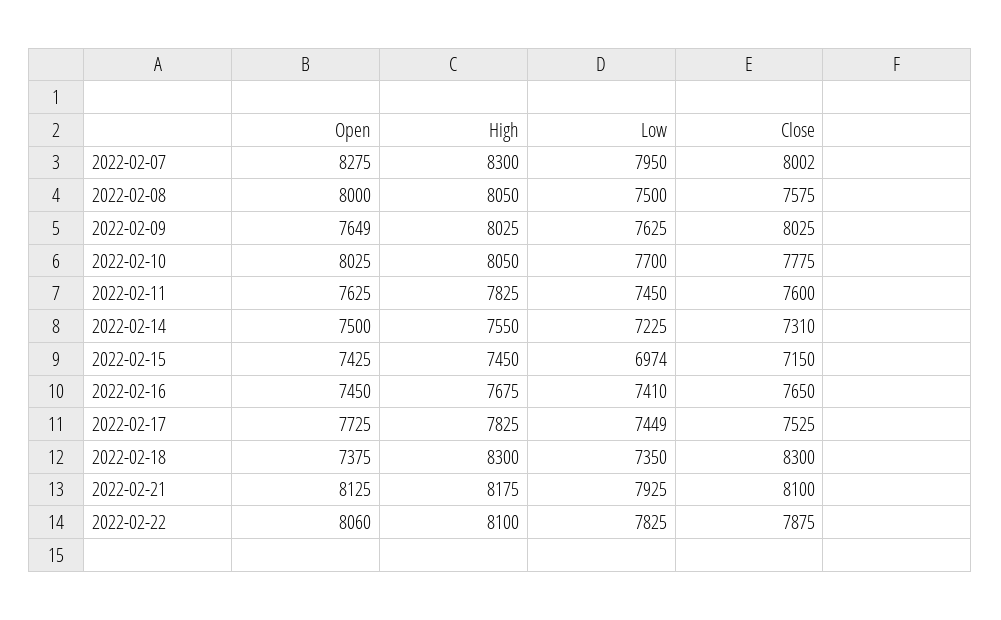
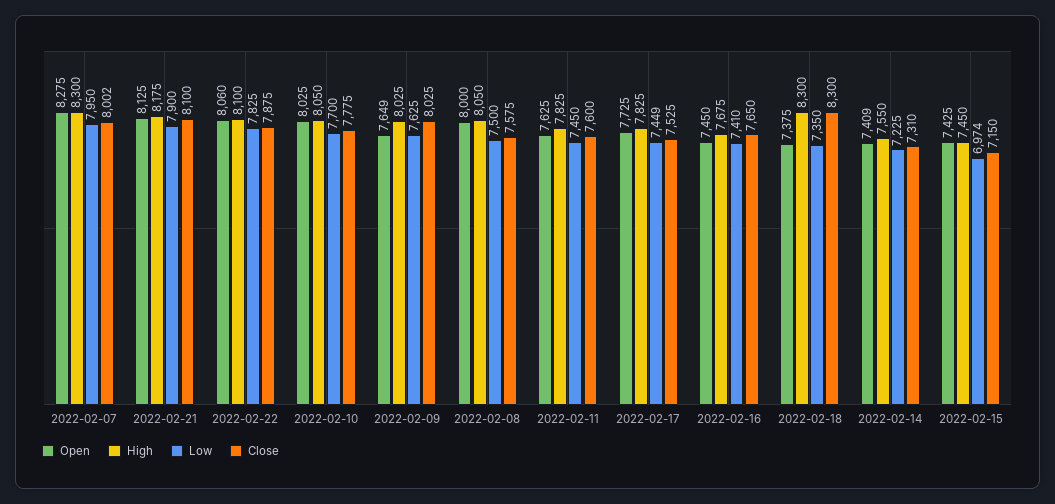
Open, 2022-02-14: 7500 -> 7409
Low, 2022-02-21: 7925 -> 7900

